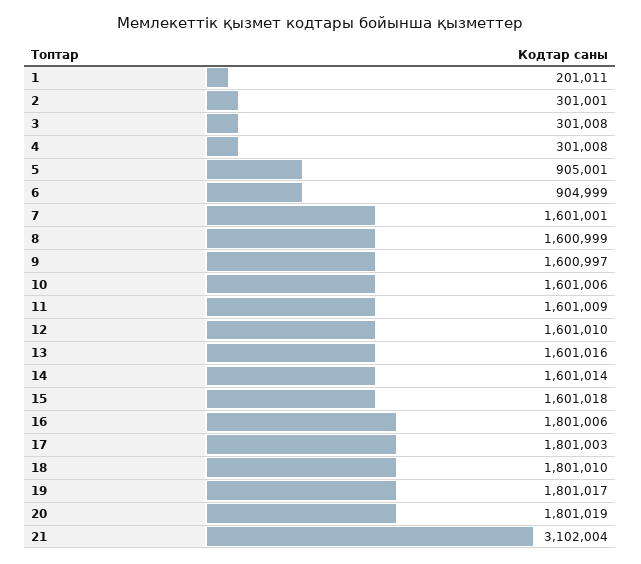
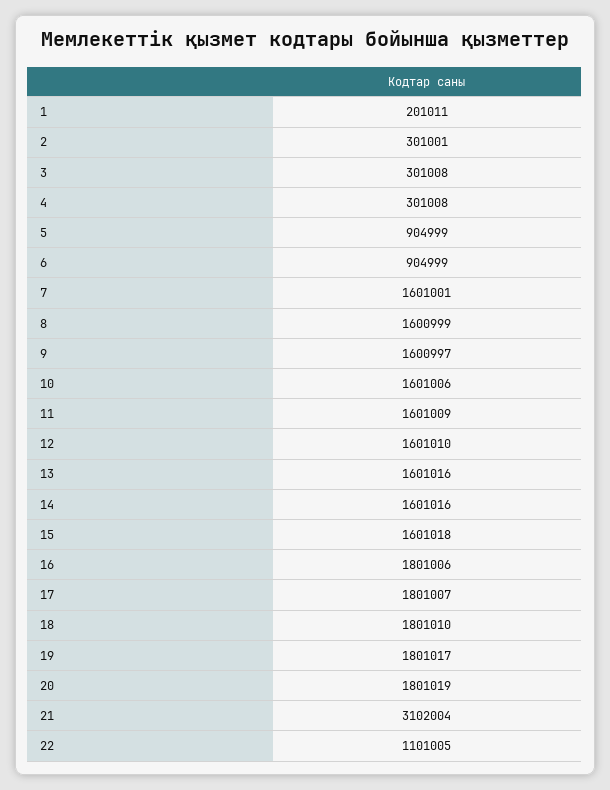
5: 905001 -> 904999
14: 1601014 -> 1601016
17: 1801003 -> 1801007
22: none -> 1101005

